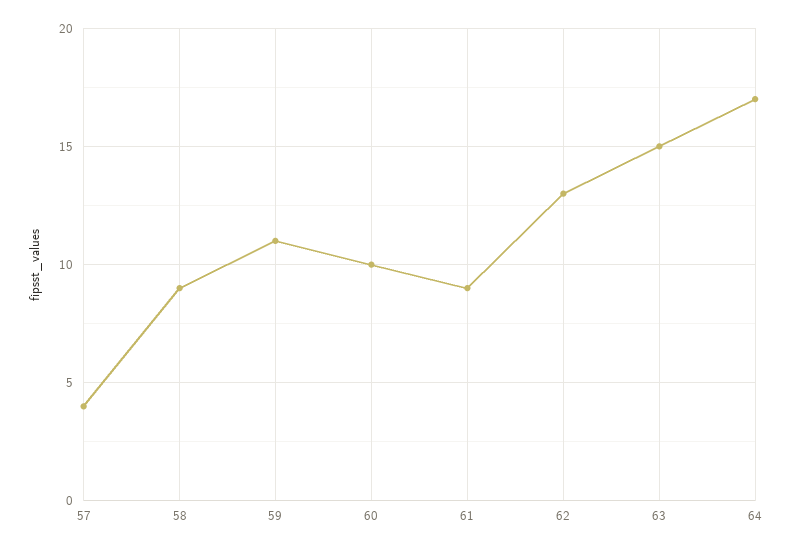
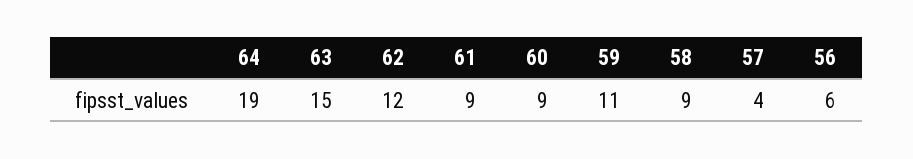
60: 10 -> 9
62: 13 -> 12
64: 17 -> 19
56: none -> 6

